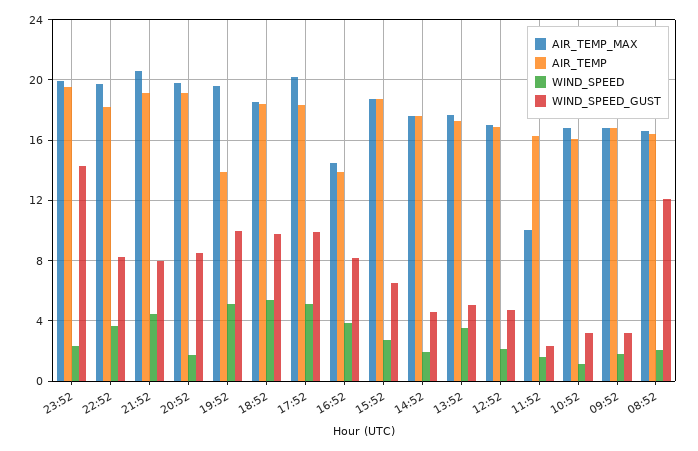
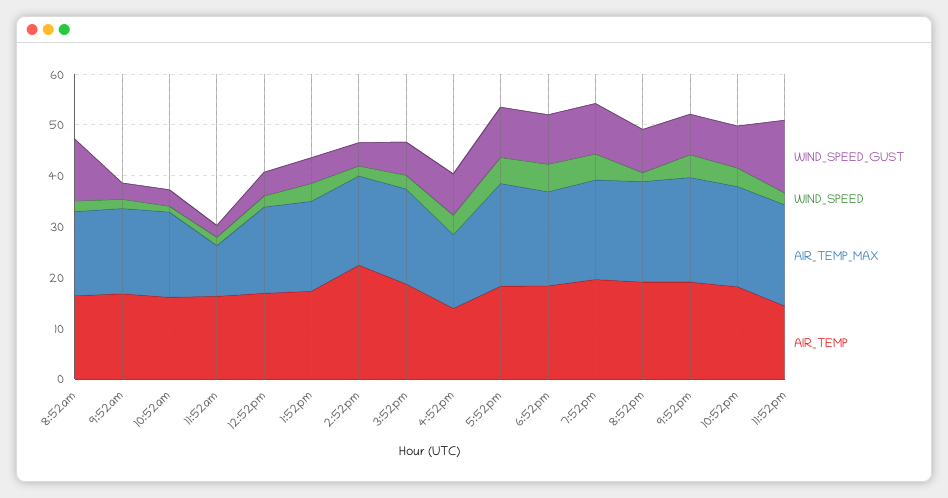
AIR_TEMP, 23:52: 19.5 -> 14
AIR_TEMP, 19:52: 14 -> 20
AIR_TEMP, 14:52: 17.5 -> 22

